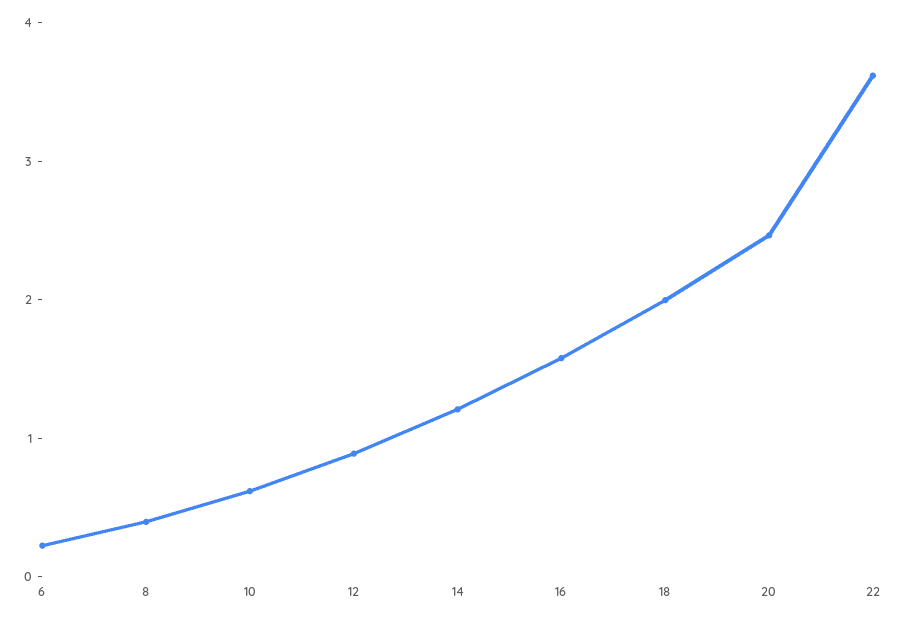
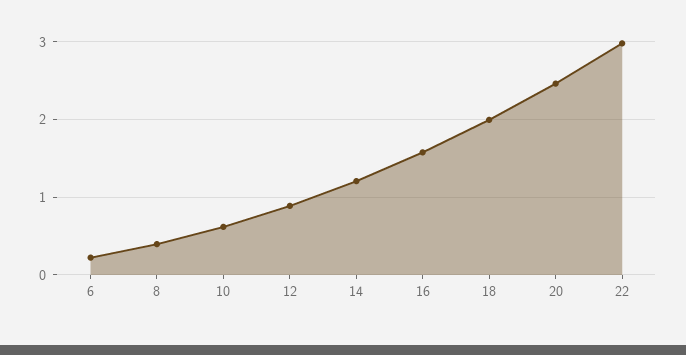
22: 3.6 -> 3

